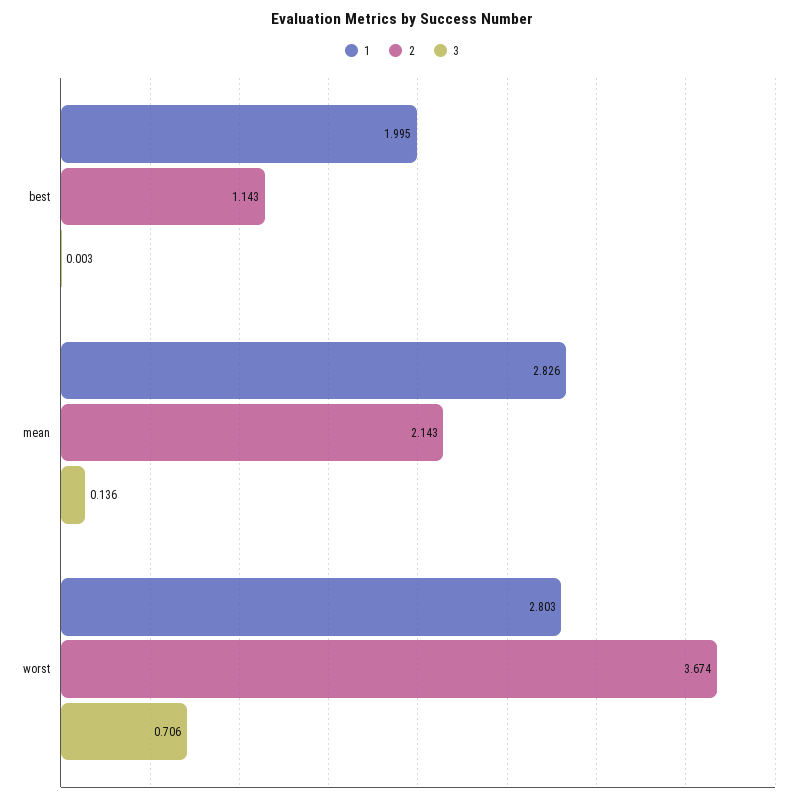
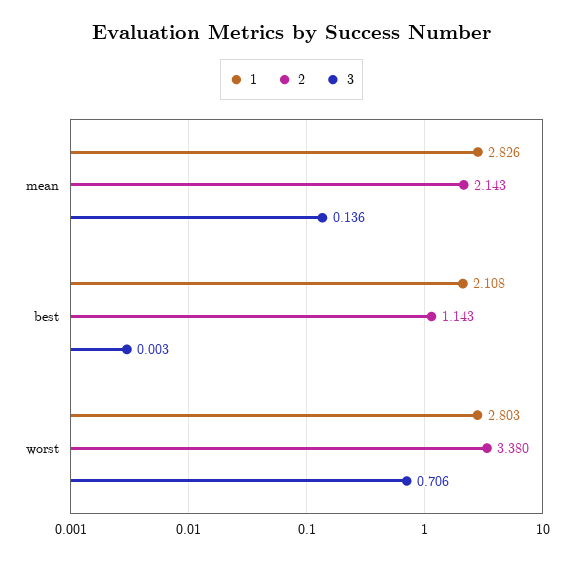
1, best: 1.995 -> 2.108
2, worst: 3.674 -> 3.38

